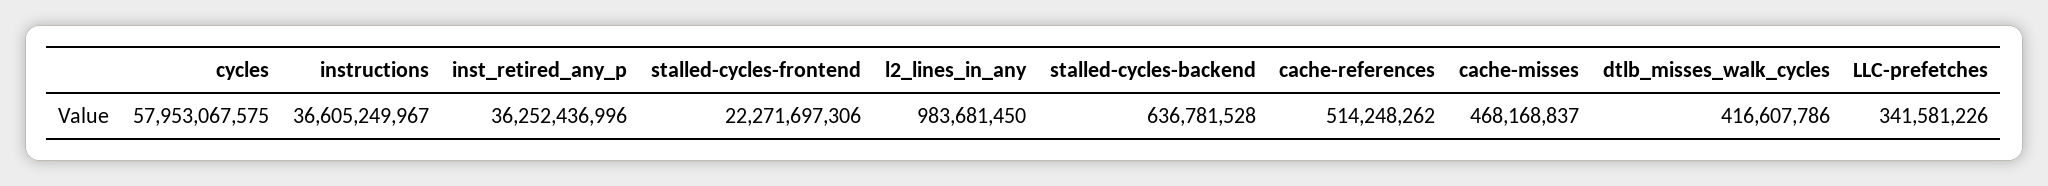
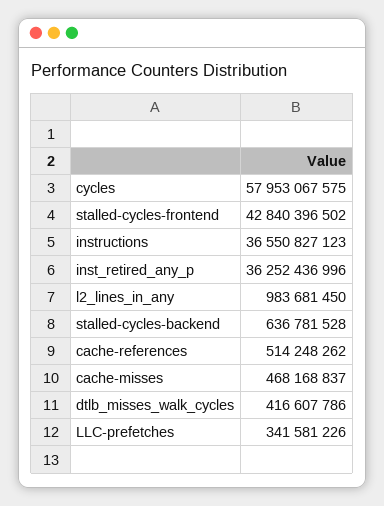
instructions: 36605249967 -> 36550827123
stalled-cycles-frontend: 22271697306 -> 42840396502

